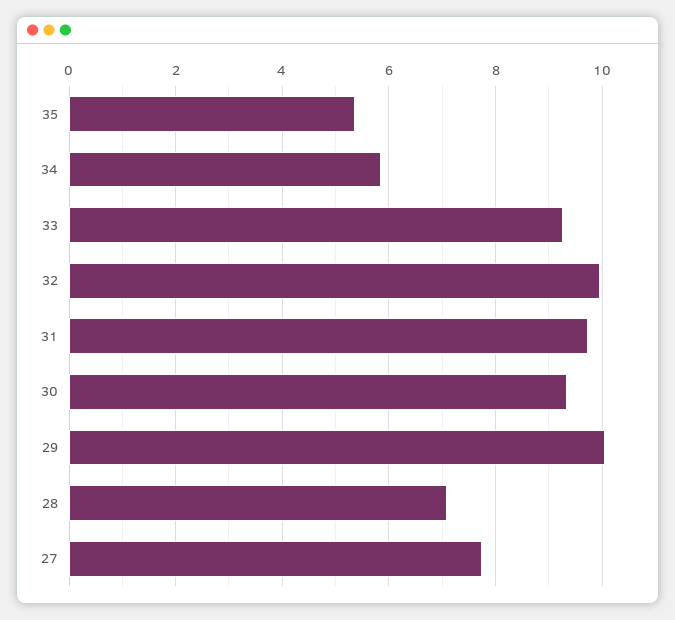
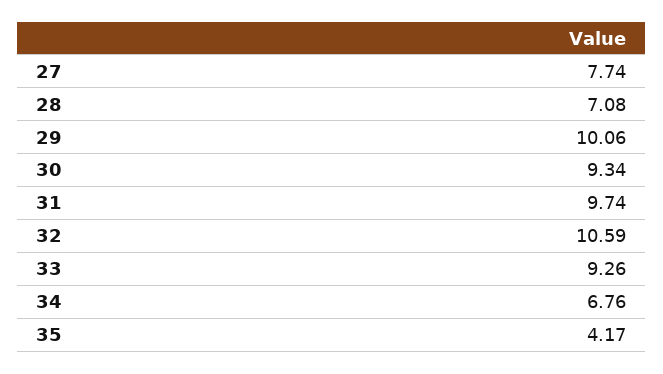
35: 5.4 -> 4.17
34: 5.8 -> 6.76
32: 10 -> 10.59

